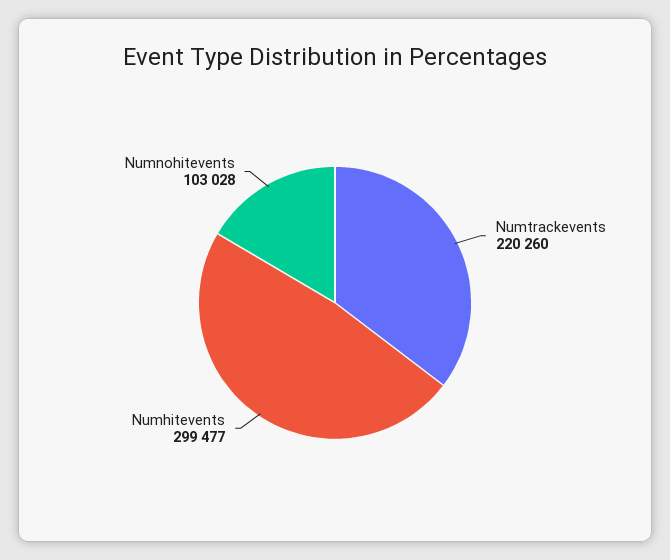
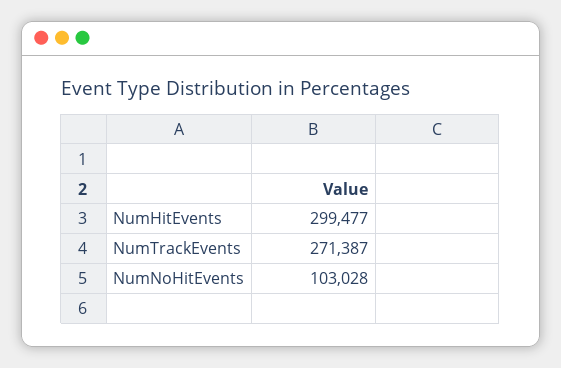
Numtrackevents: 220260 -> 271387

